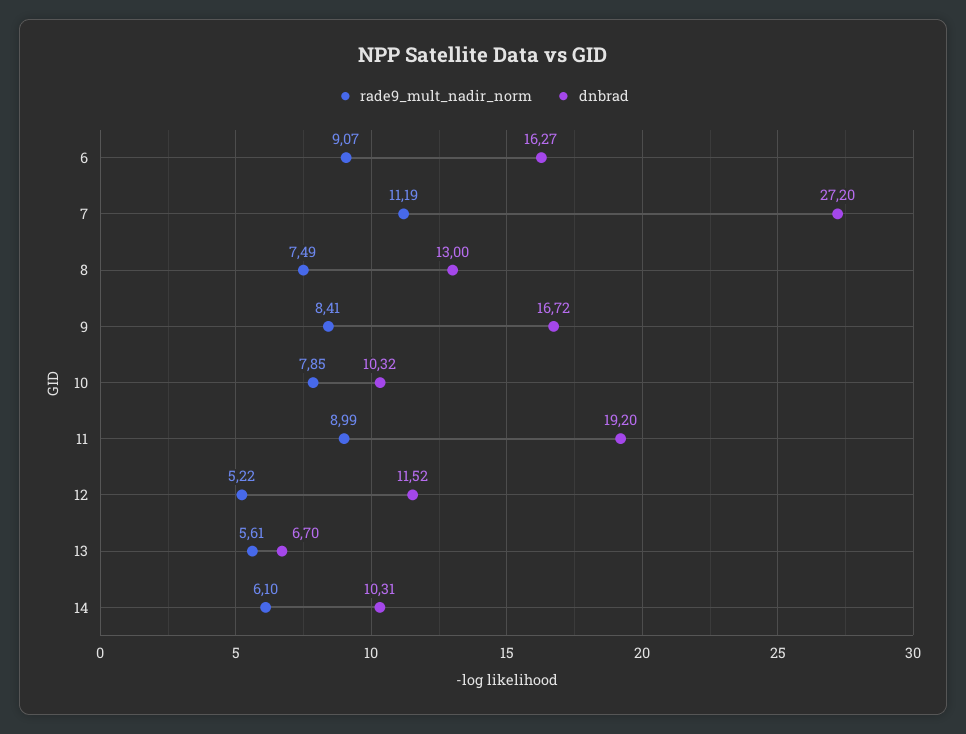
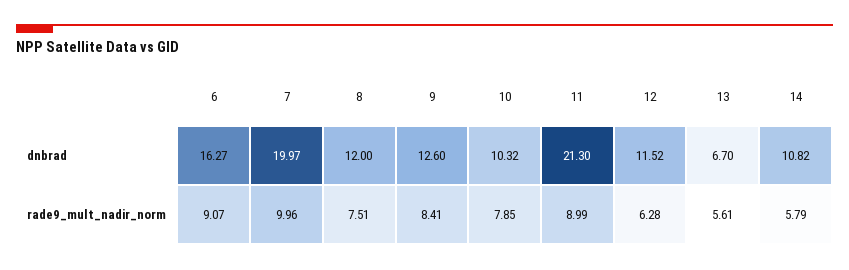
rade9_mult_nadir_norm, 7: 11.19 -> 9.96
dnbrad, 7: 27.2 -> 19.97
rade9_mult_nadir_norm, 8: 7.49 -> 7.51
dnbrad, 8: 13 -> 12
dnbrad, 9: 16.72 -> 12.6
dnbrad, 11: 19.2 -> 21.3
rade9_mult_nadir_norm, 12: 5.22 -> 6.28
rade9_mult_nadir_norm, 14: 6.1 -> 5.79
dnbrad, 14: 10.31 -> 10.82

